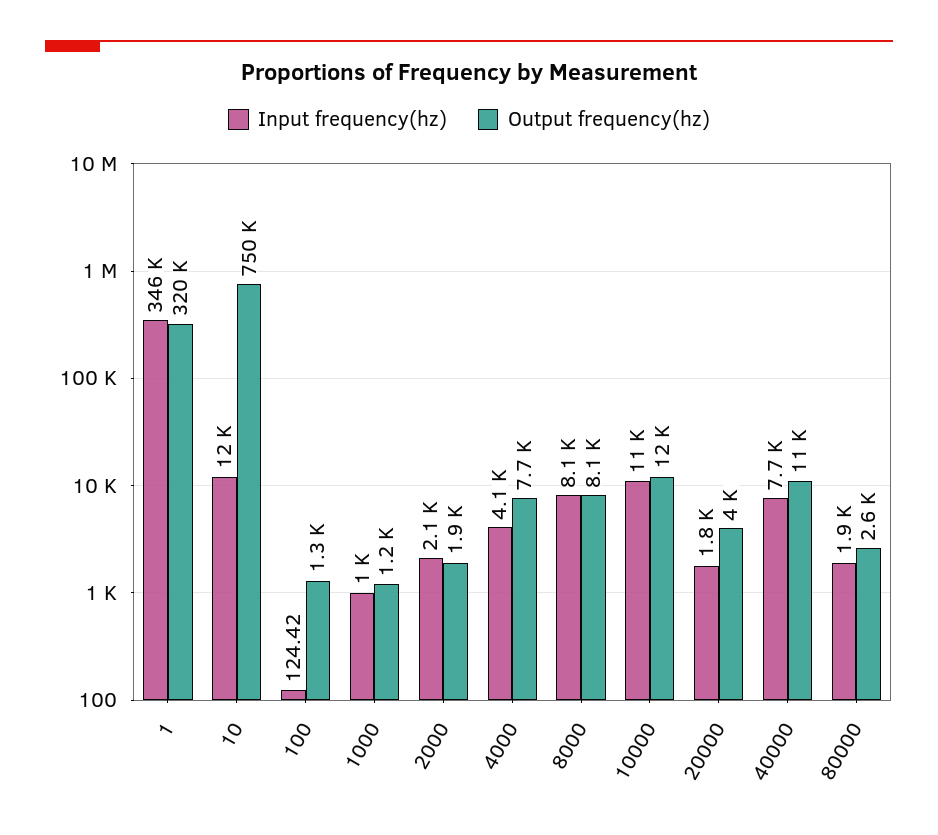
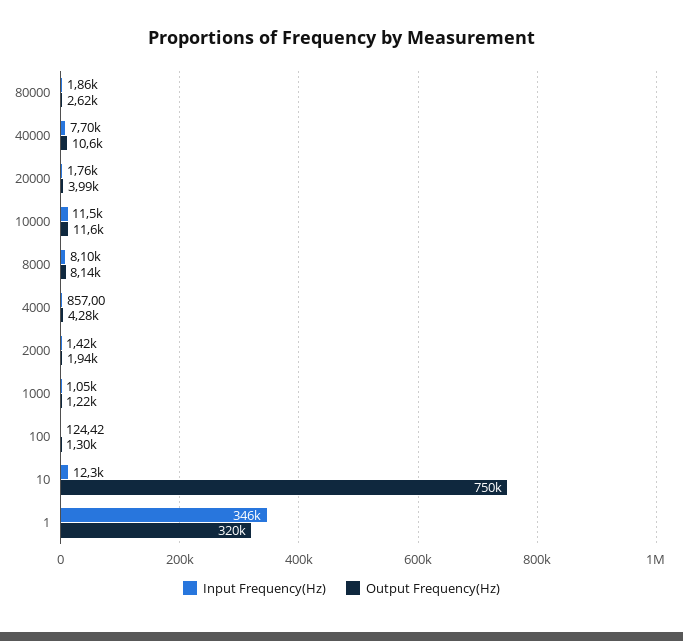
Input frequency(hz), 2000: 2100 -> 1420
Input frequency(hz), 4000: 4100 -> 857
Output frequency(hz), 4000: 7700 -> 4280

